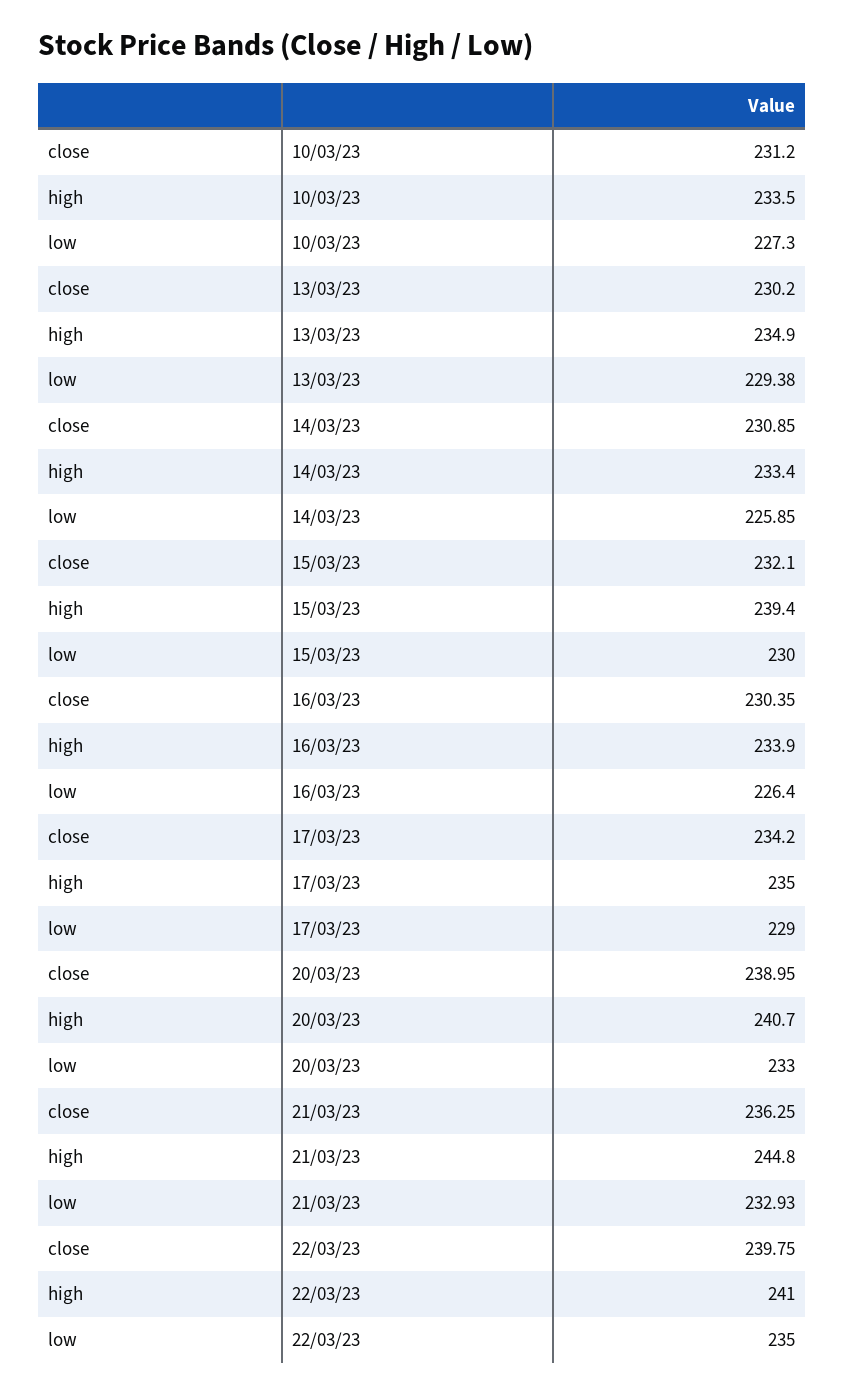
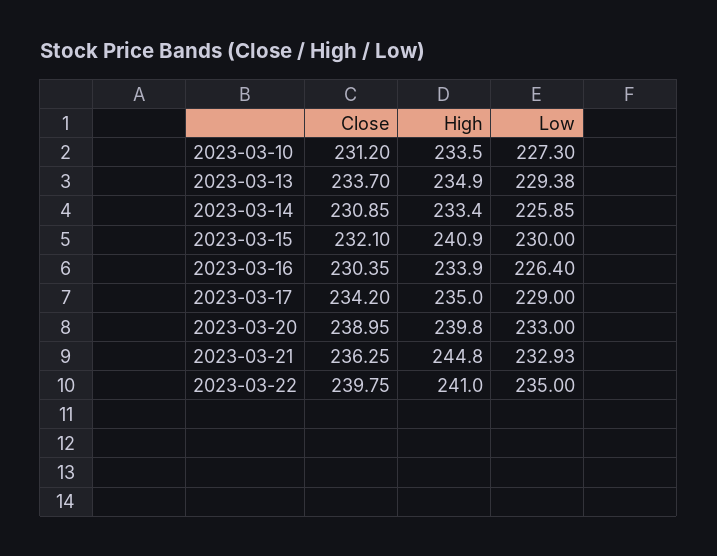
close, 13/03/23: 230.2 -> 233.7
high, 15/03/23: 239.4 -> 240.9
high, 20/03/23: 240.7 -> 239.8

